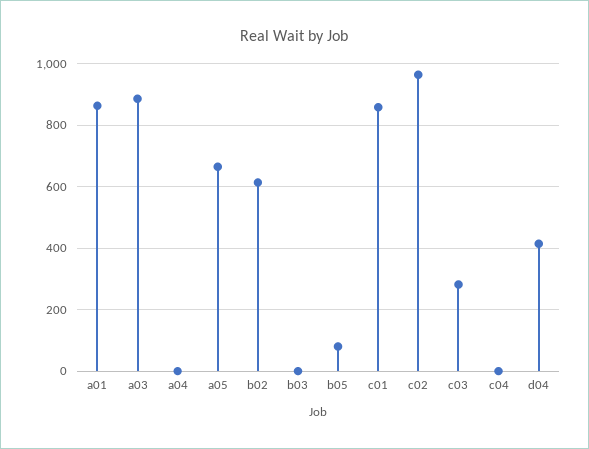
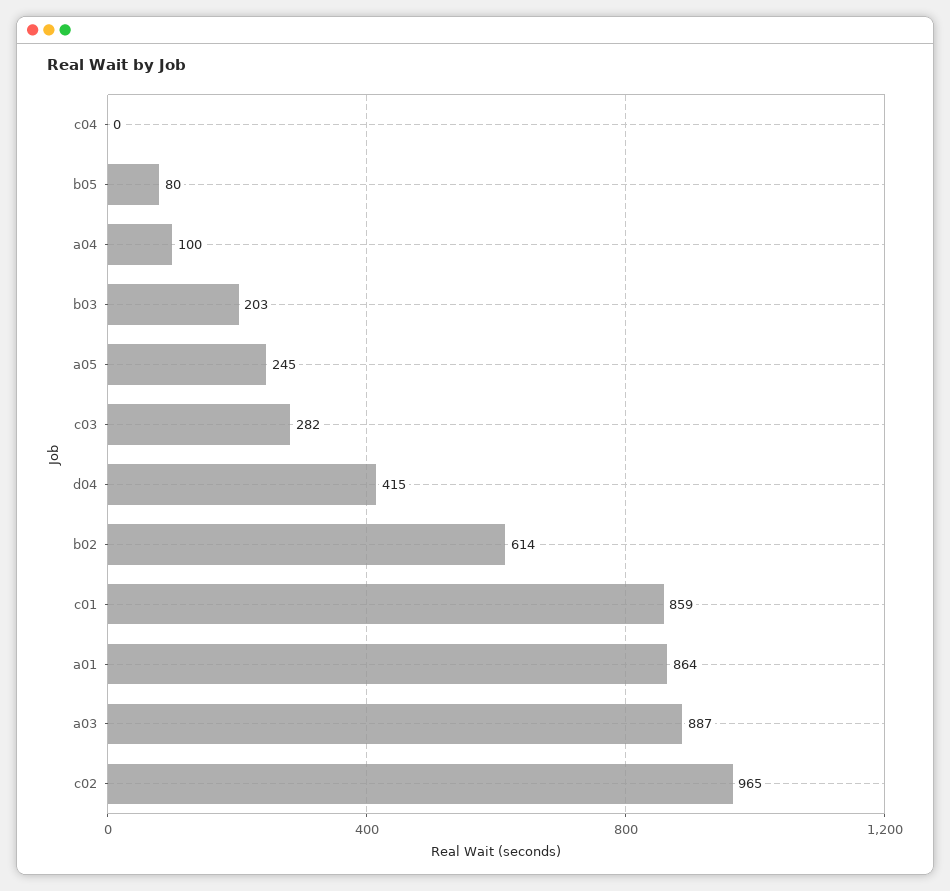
a04: 0 -> 100
a05: 660 -> 245
b03: 0 -> 203

